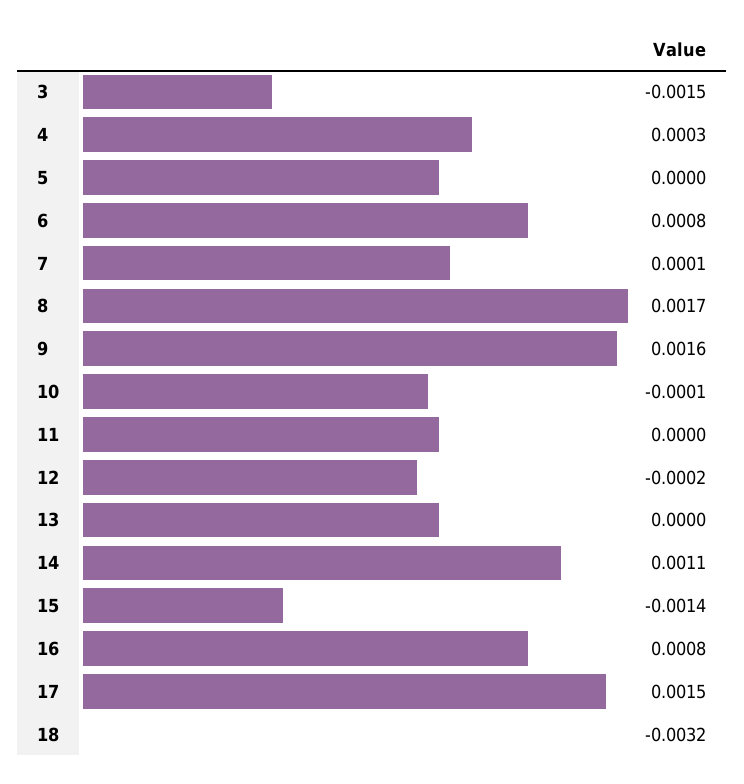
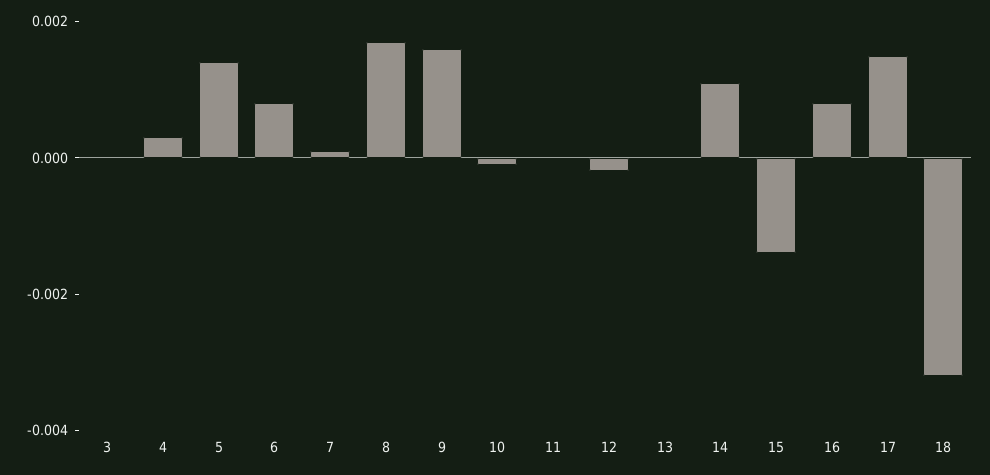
3: -0.0015 -> 0
5: 0 -> 0.0015

